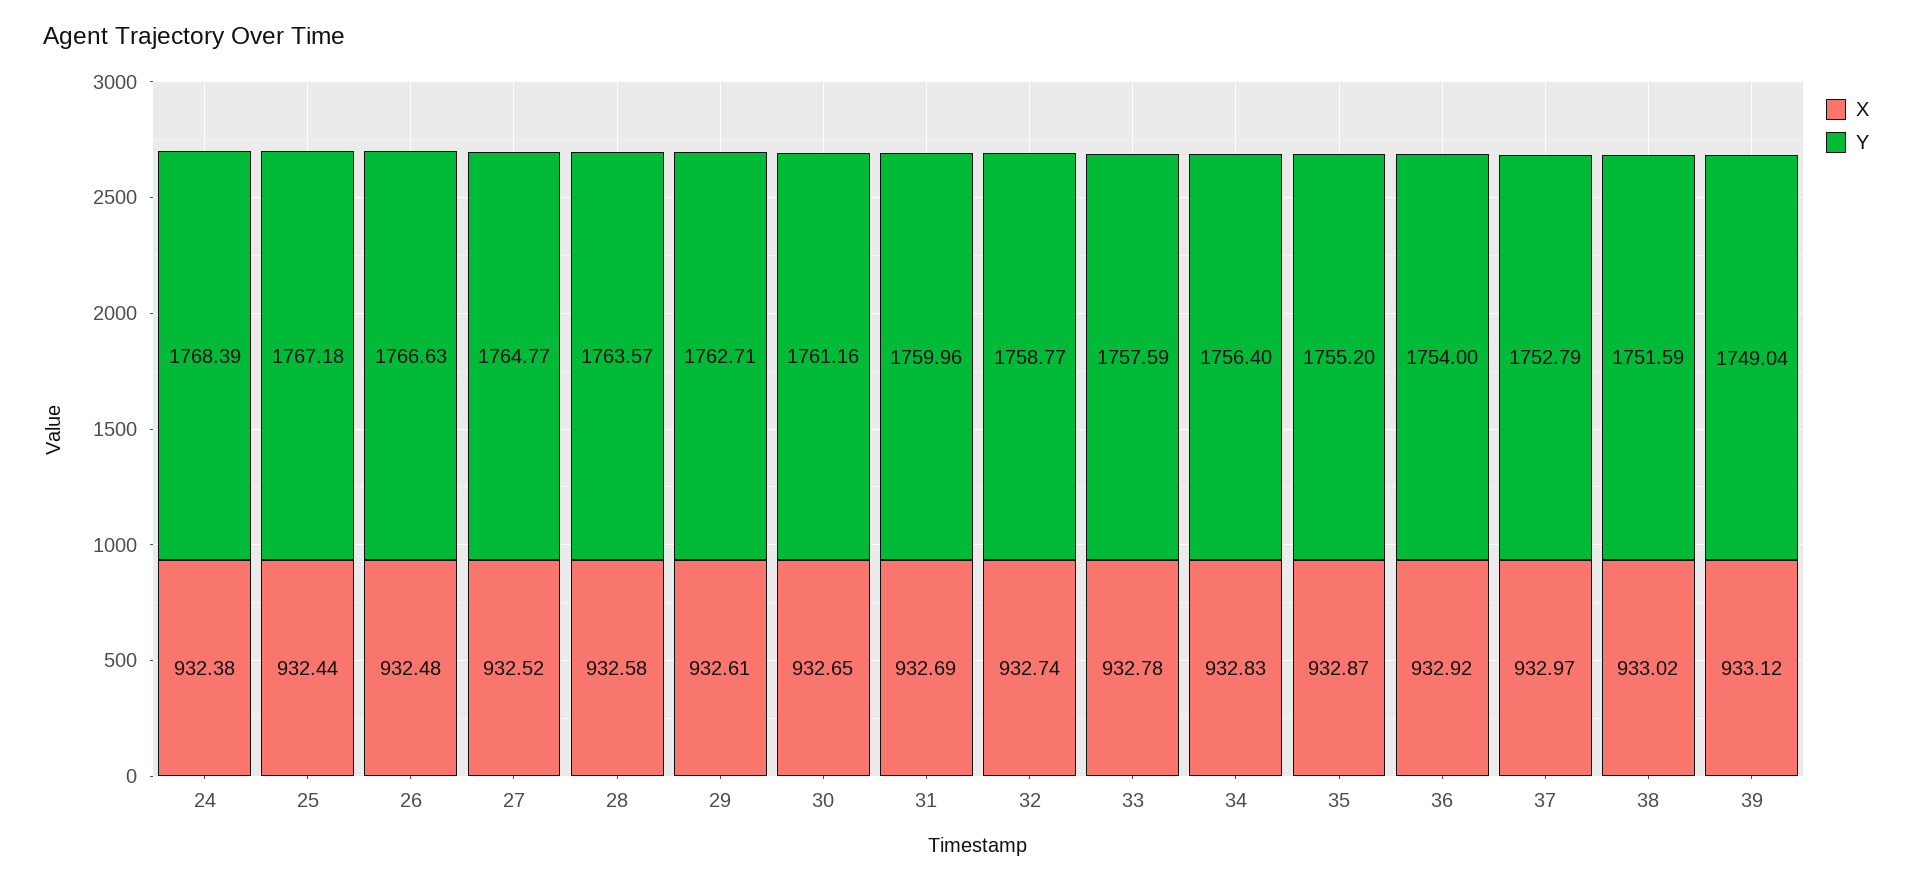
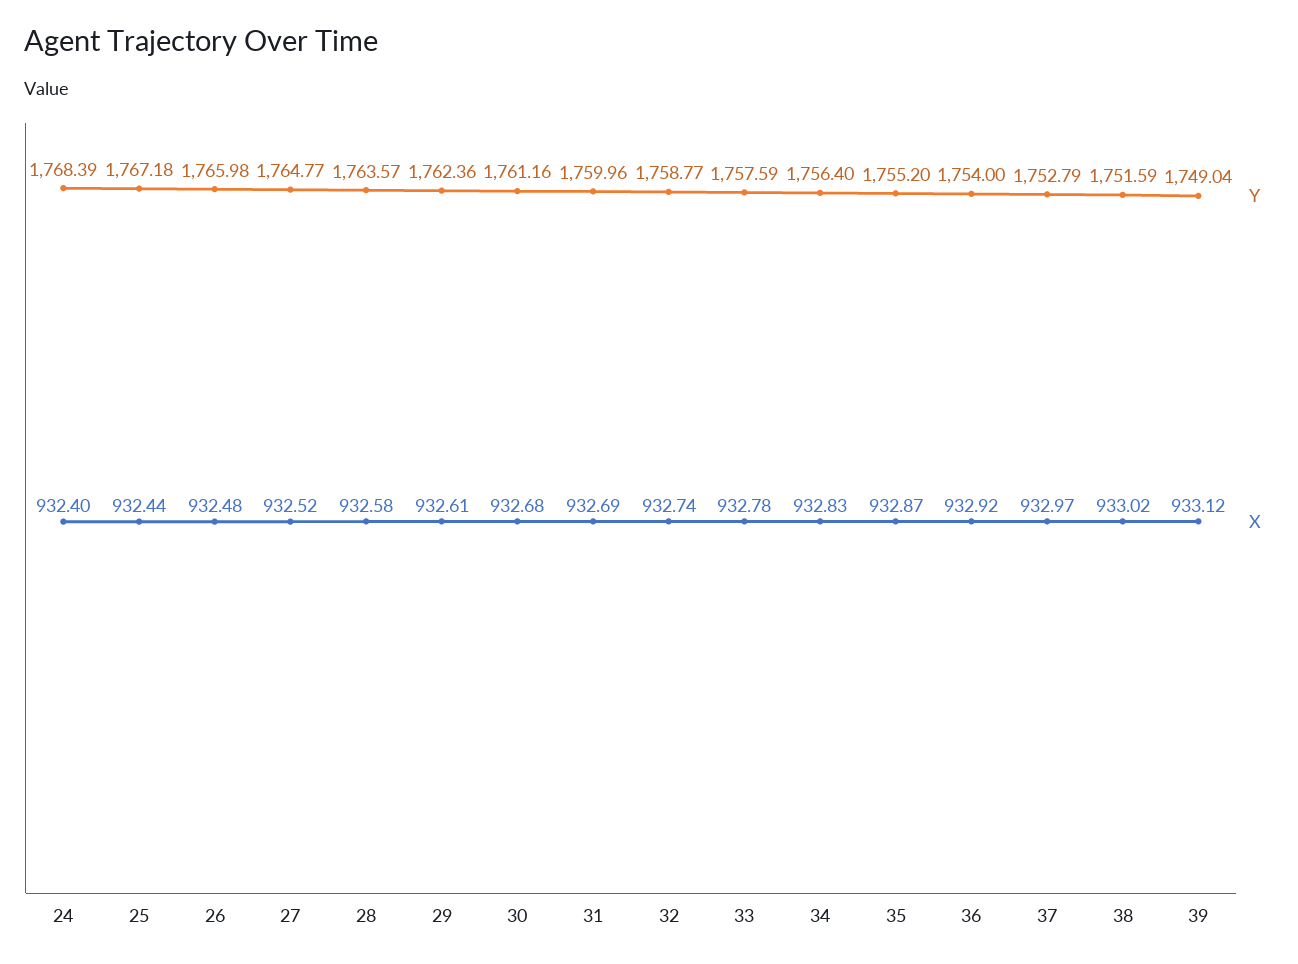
X, 24: 932.38 -> 932.4
Y, 26: 1766.63 -> 1765.98
Y, 29: 1762.71 -> 1762.36
X, 30: 932.65 -> 932.68

